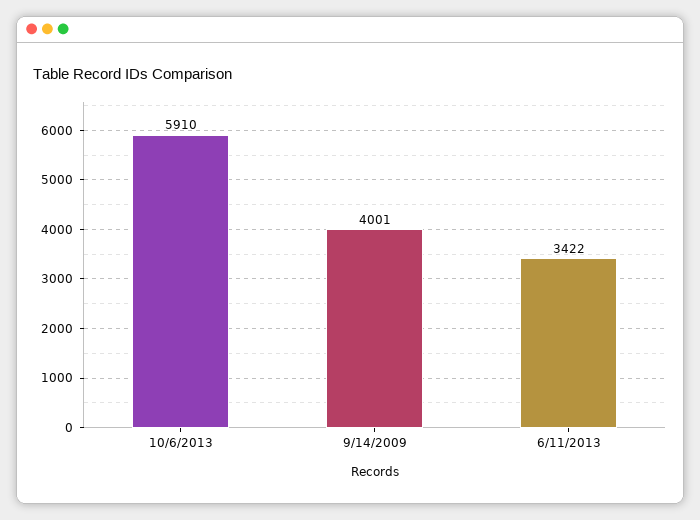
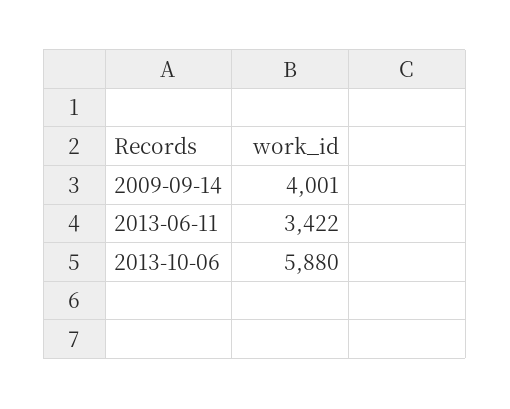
10/6/2013: 5910 -> 5880

